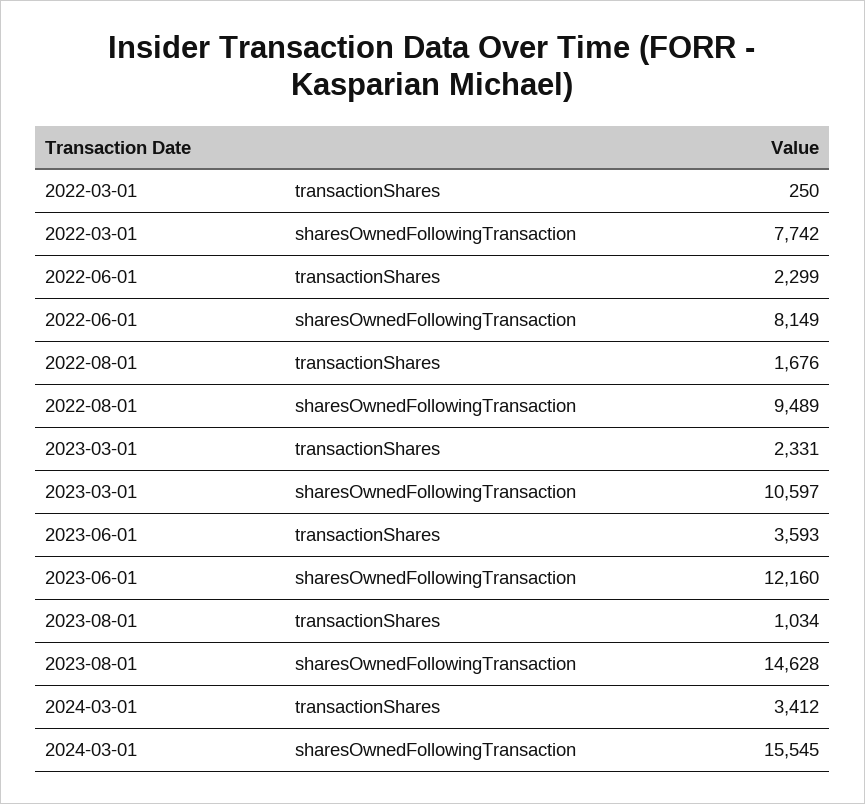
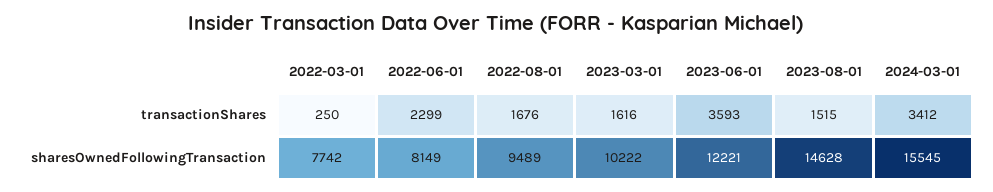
2023-03-01, transactionShares: 2331 -> 1616
2023-03-01, sharesOwnedFollowingTransaction: 10597 -> 10222
2023-06-01, sharesOwnedFollowingTransaction: 12160 -> 12221
2023-08-01, transactionShares: 1034 -> 1515

